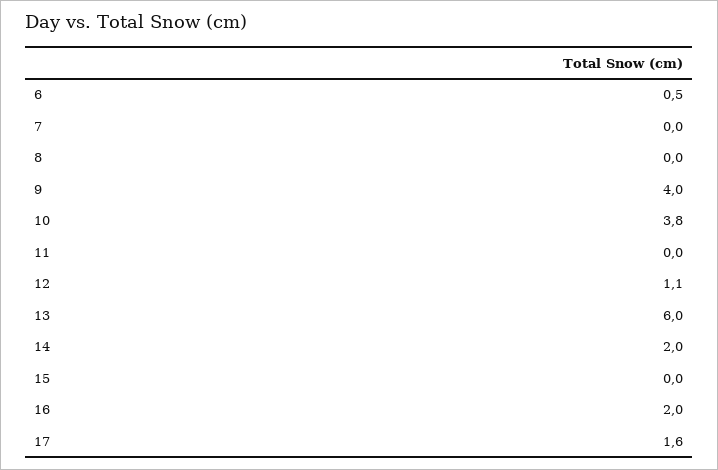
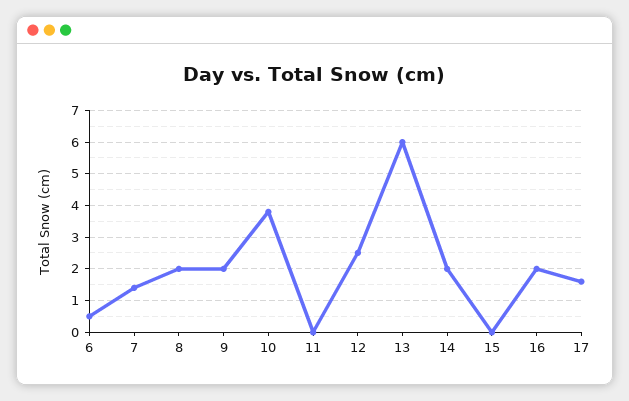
7: 0 -> 1.5
8: 0 -> 2
9: 4 -> 2
12: 1.1 -> 2.5

